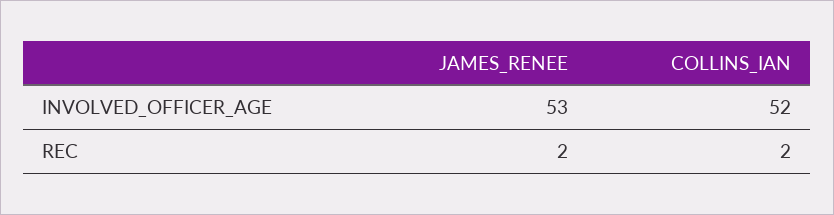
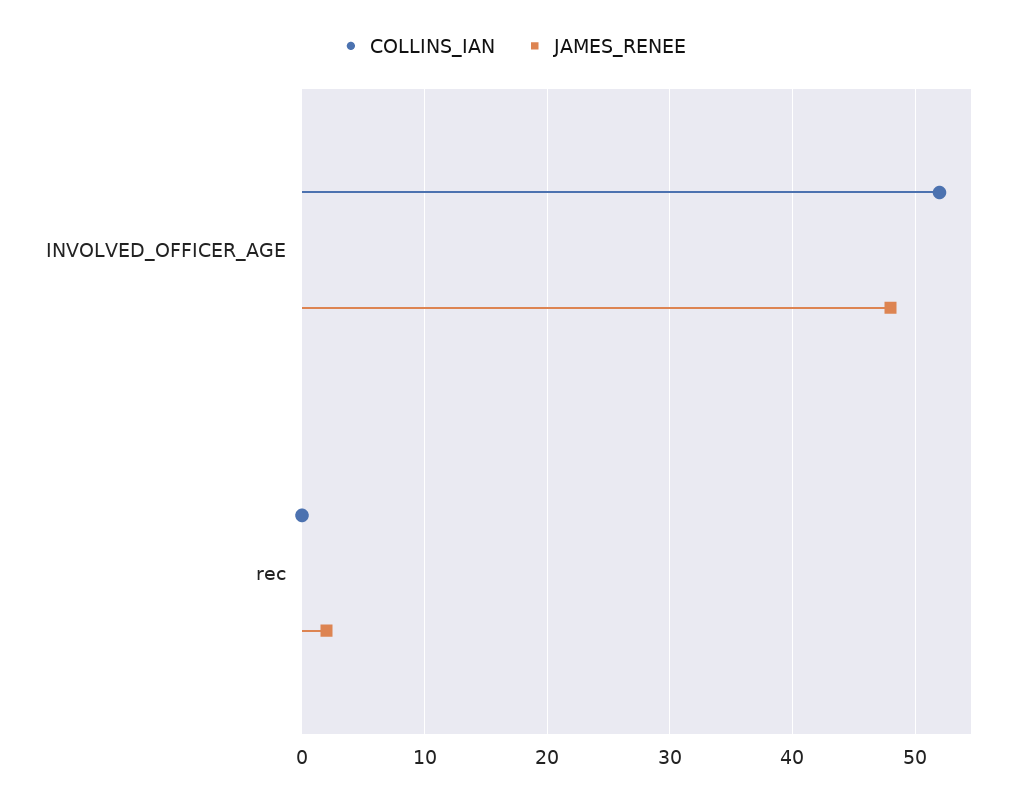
JAMES_RENEE, INVOLVED_OFFICER_AGE: 53 -> 48
COLLINS_IAN, REC: 2 -> 0

